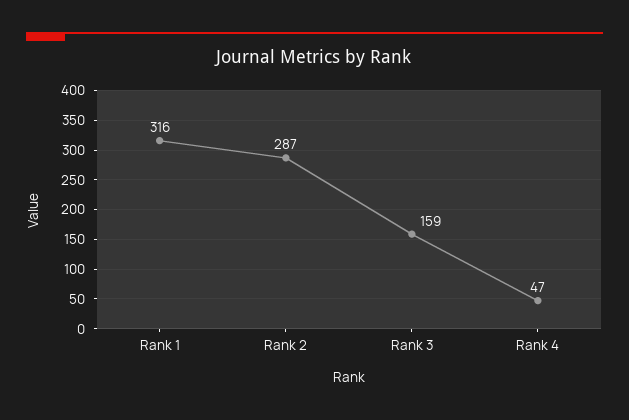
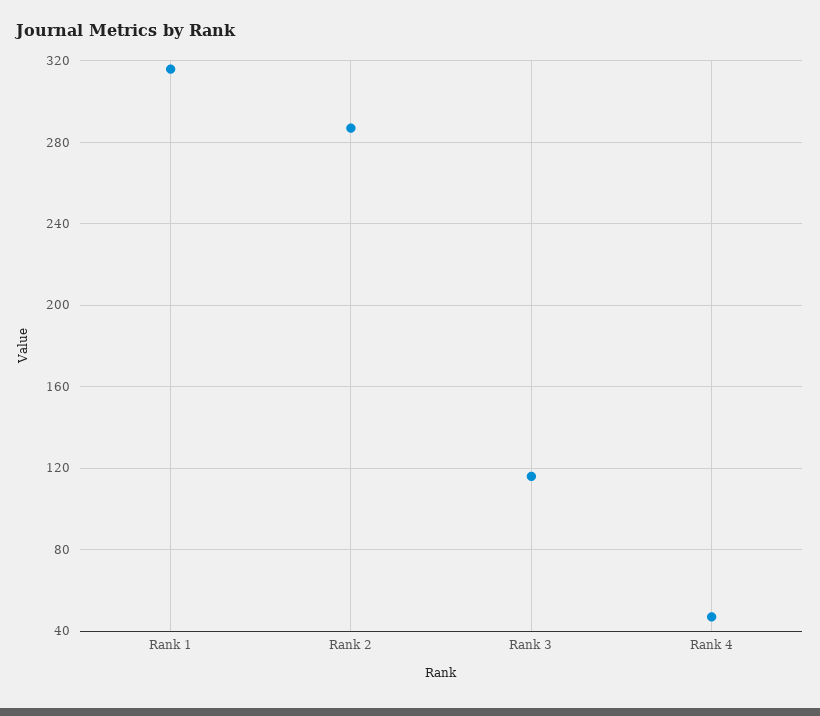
Rank 3: 159 -> 115

